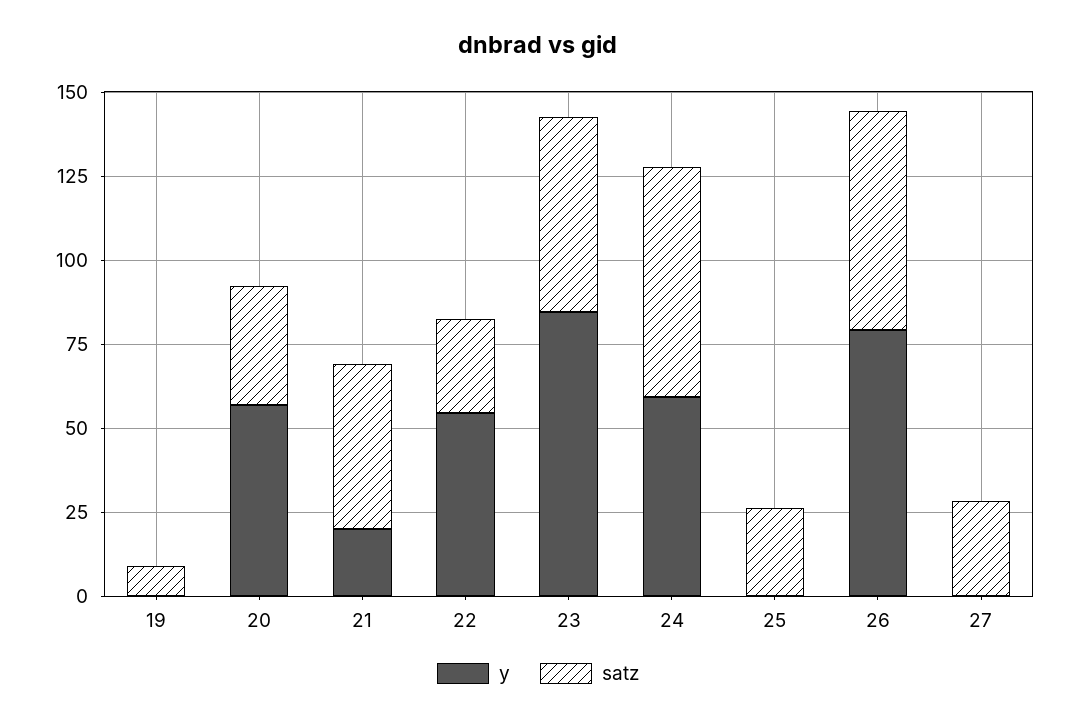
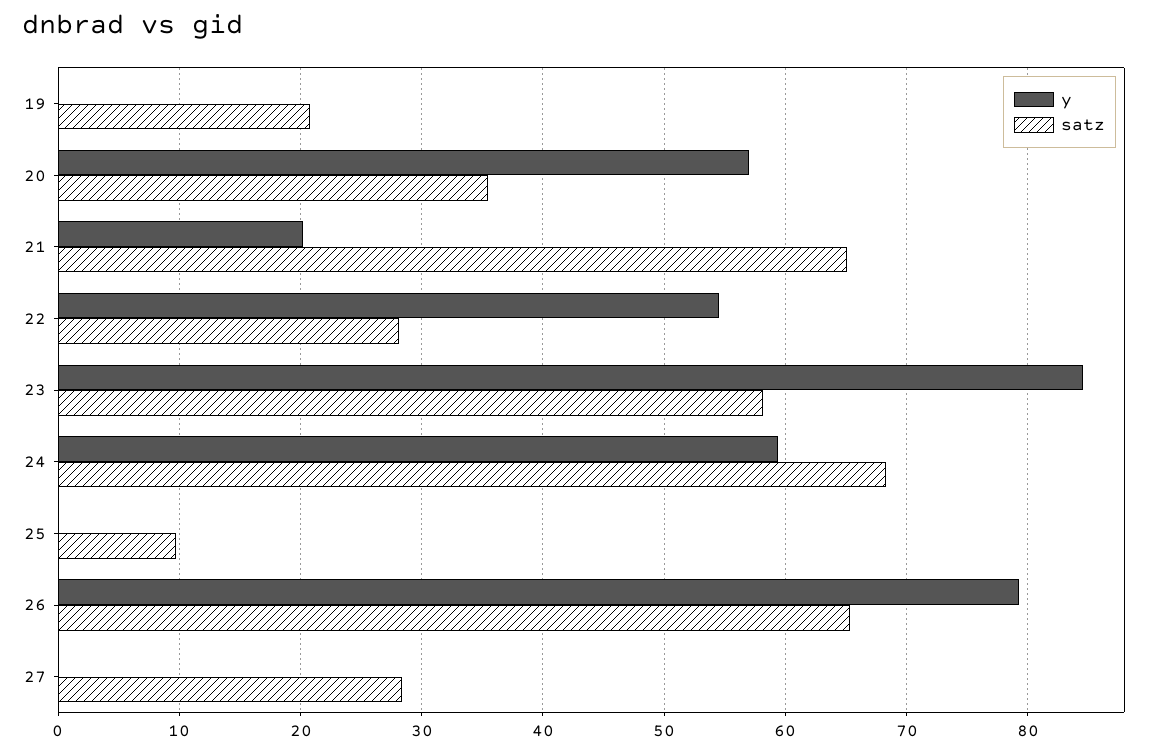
satz, 19: 10 -> 21
satz, 21: 50 -> 65
satz, 25: 25 -> 10

